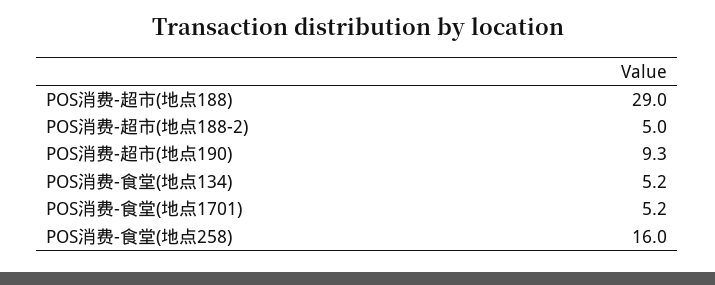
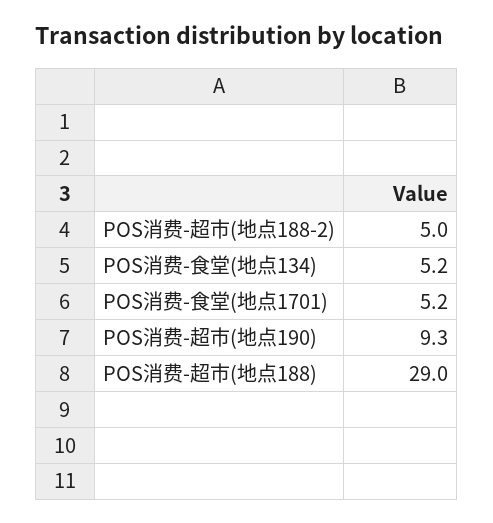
POS消费-食堂(地点258): 16 -> none

